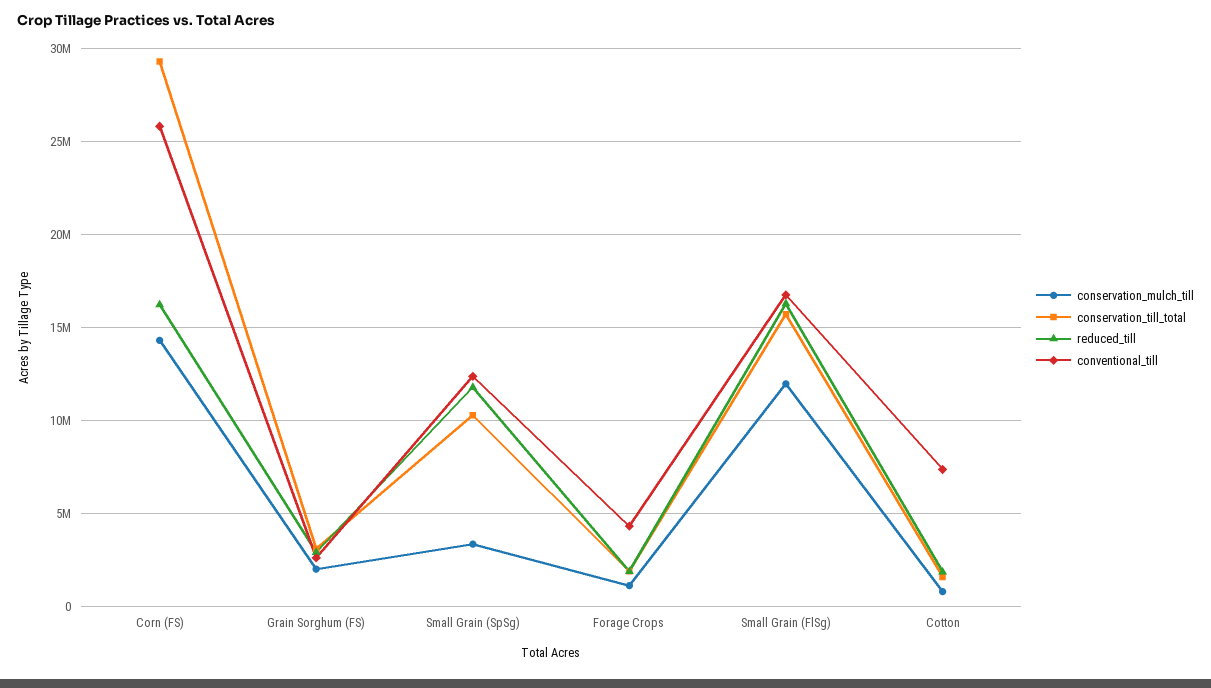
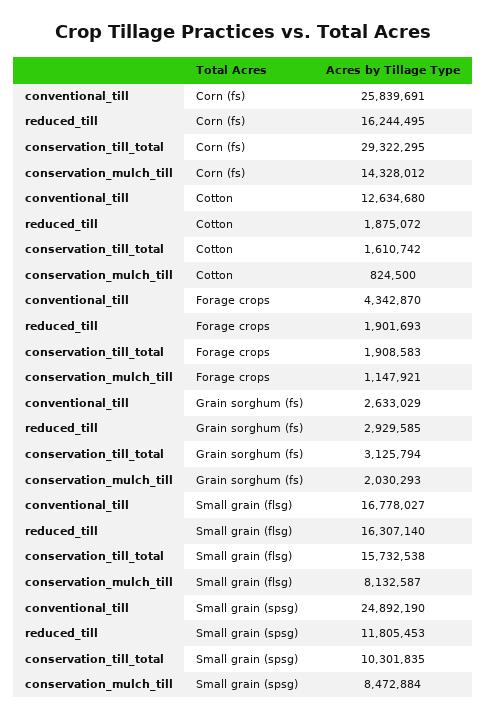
conservation_mulch_till, Small Grain (SpSg): 3500000 -> 8472884
conventional_till, Small Grain (SpSg): 12500000 -> 24892190
conservation_mulch_till, Small Grain (FlSg): 12000000 -> 8132587
conventional_till, Cotton: 7500000 -> 12634680

